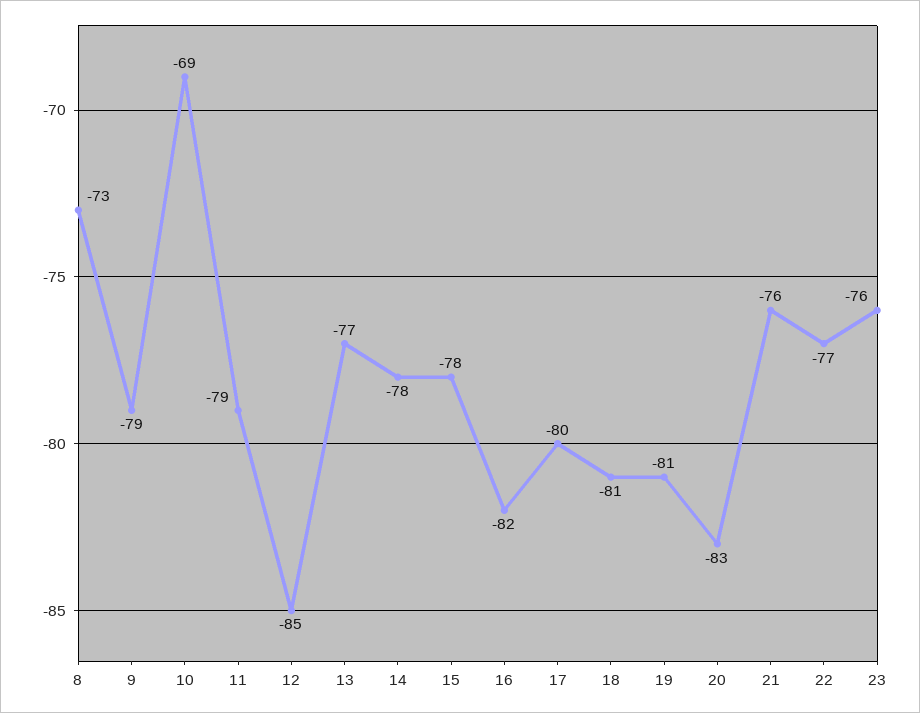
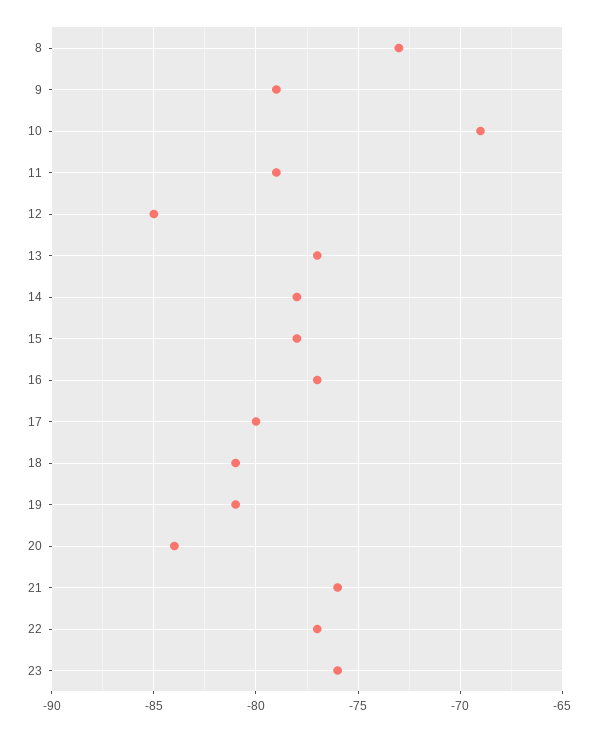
16: -82 -> -77
20: -83 -> -84

